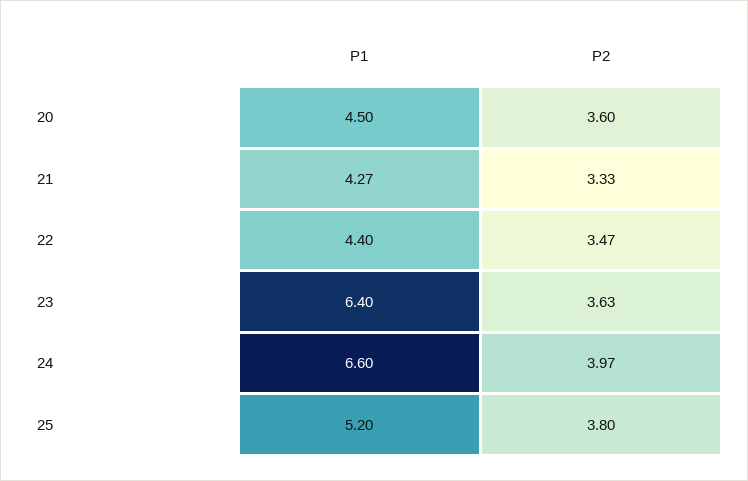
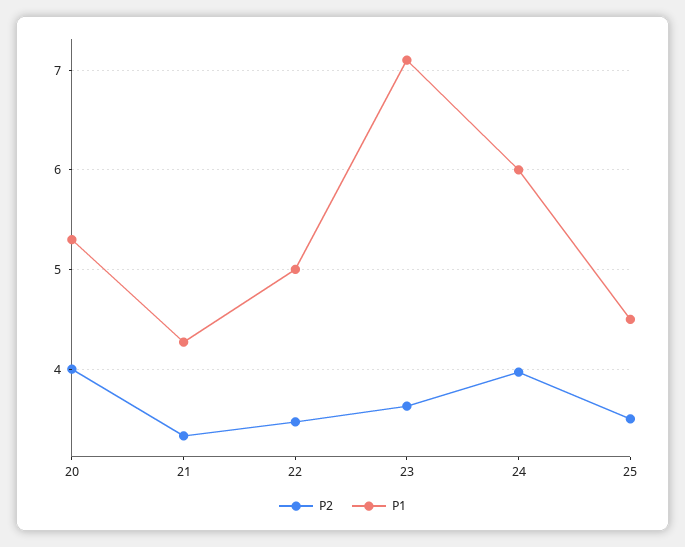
P1, 20: 4.5 -> 5.3
P2, 20: 3.6 -> 4
P1, 22: 4.4 -> 5
P1, 23: 6.4 -> 7.1
P1, 24: 6.6 -> 6
P1, 25: 5.2 -> 4.5
P2, 25: 3.8 -> 3.5

